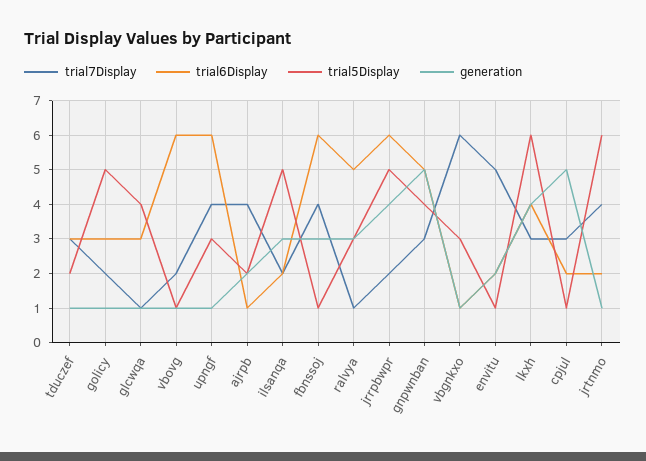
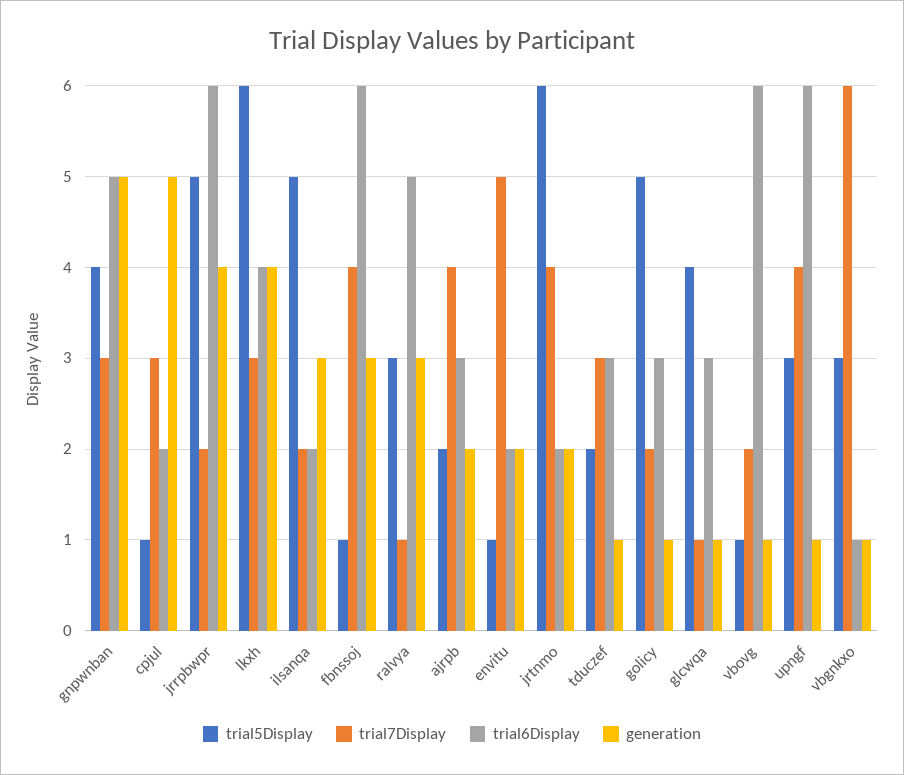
trial6Display, ajrpb: 1 -> 3
generation, jrtnmo: 1 -> 2

